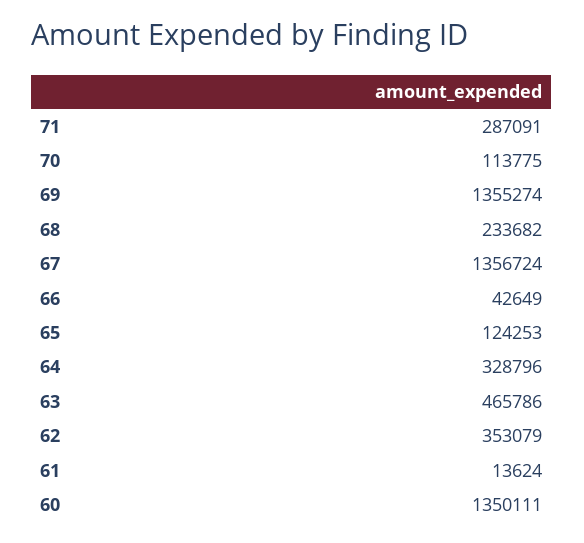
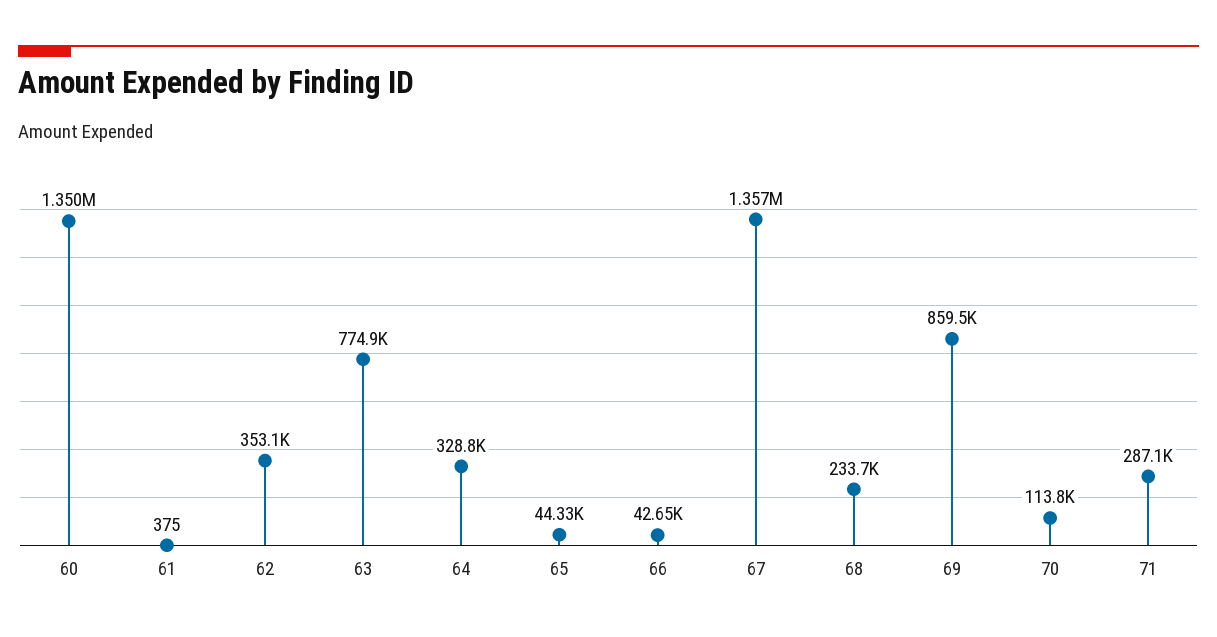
69: 1355274 -> 859500
65: 124253 -> 44330
63: 465786 -> 774900
61: 13624 -> 375

